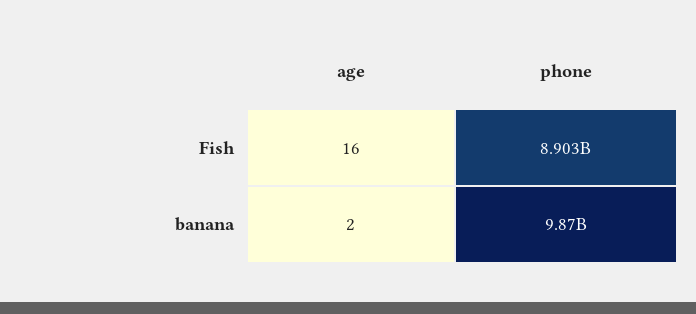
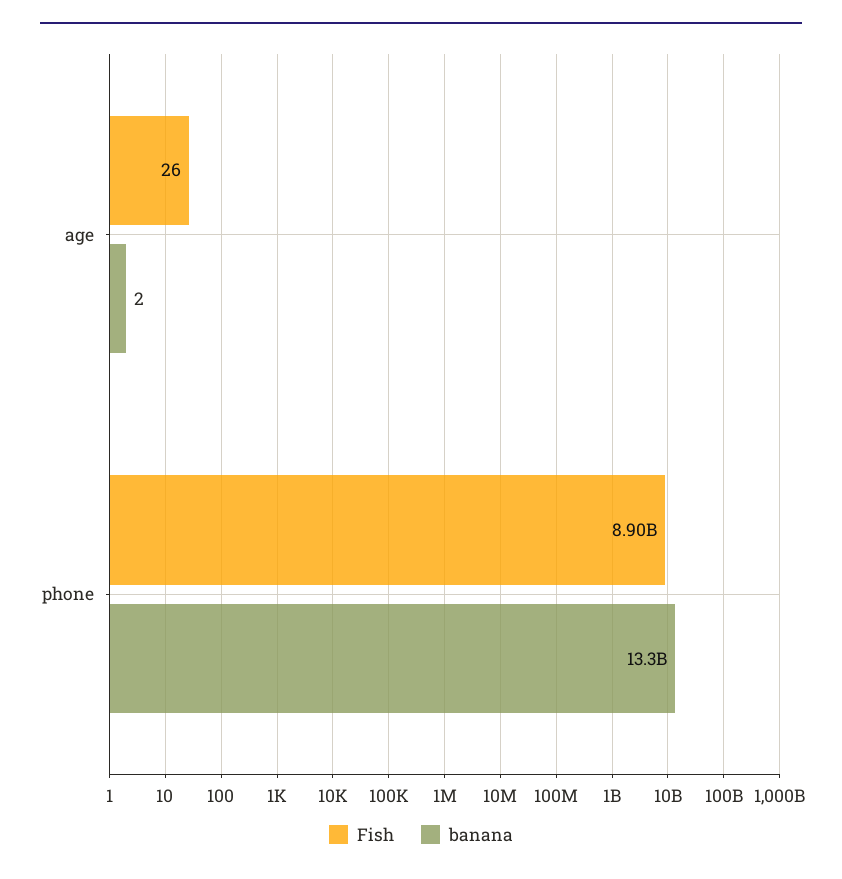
Fish, age: 16 -> 26
banana, phone: 9870000000 -> 13300000000

